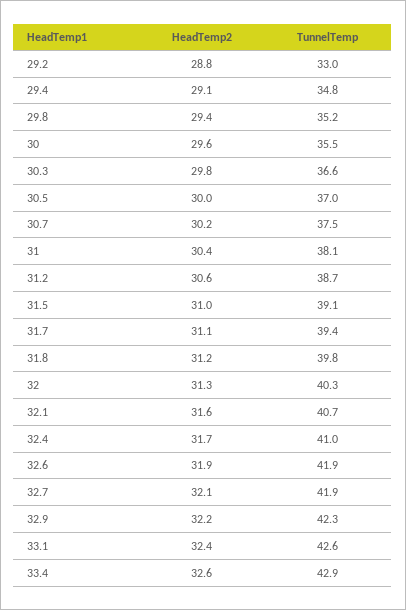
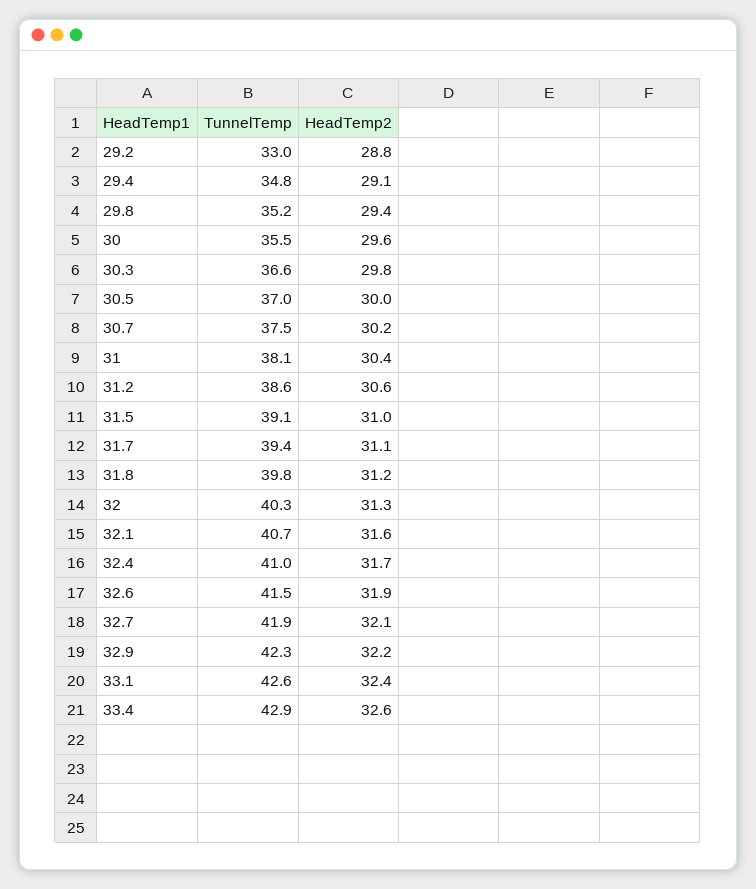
TunnelTemp, 31.2: 38.7 -> 38.6
TunnelTemp, 32.6: 41.9 -> 41.5

